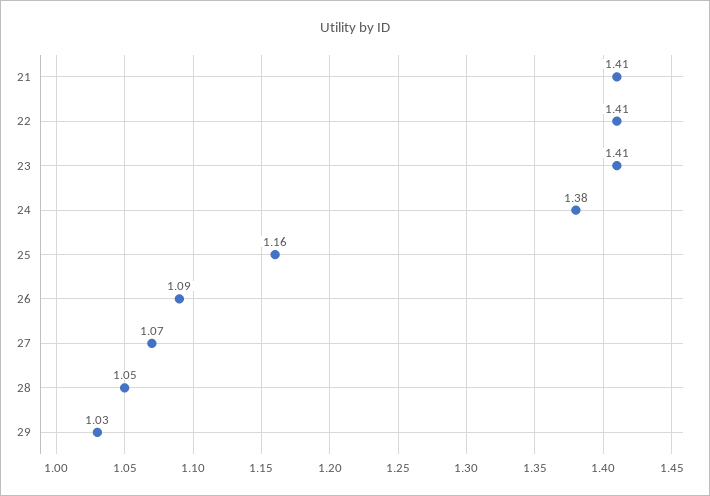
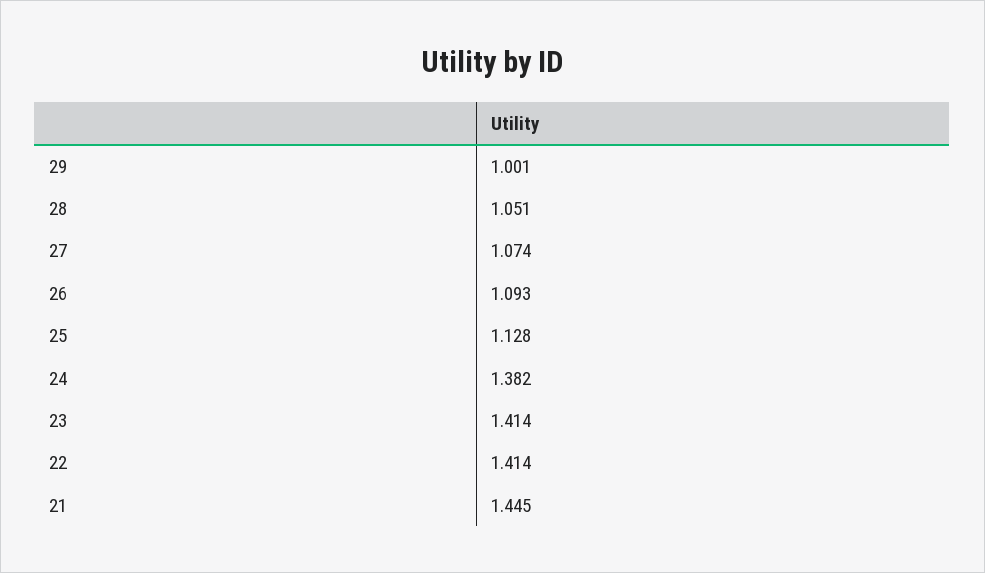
21: 1.41 -> 1.445
25: 1.16 -> 1.128
29: 1.03 -> 1.001

